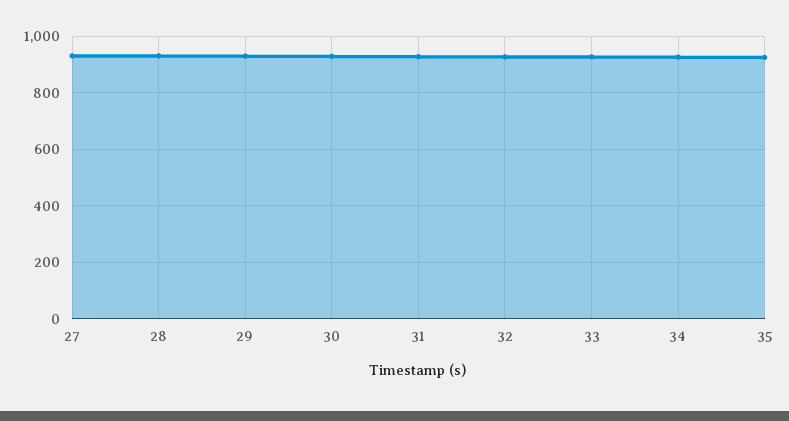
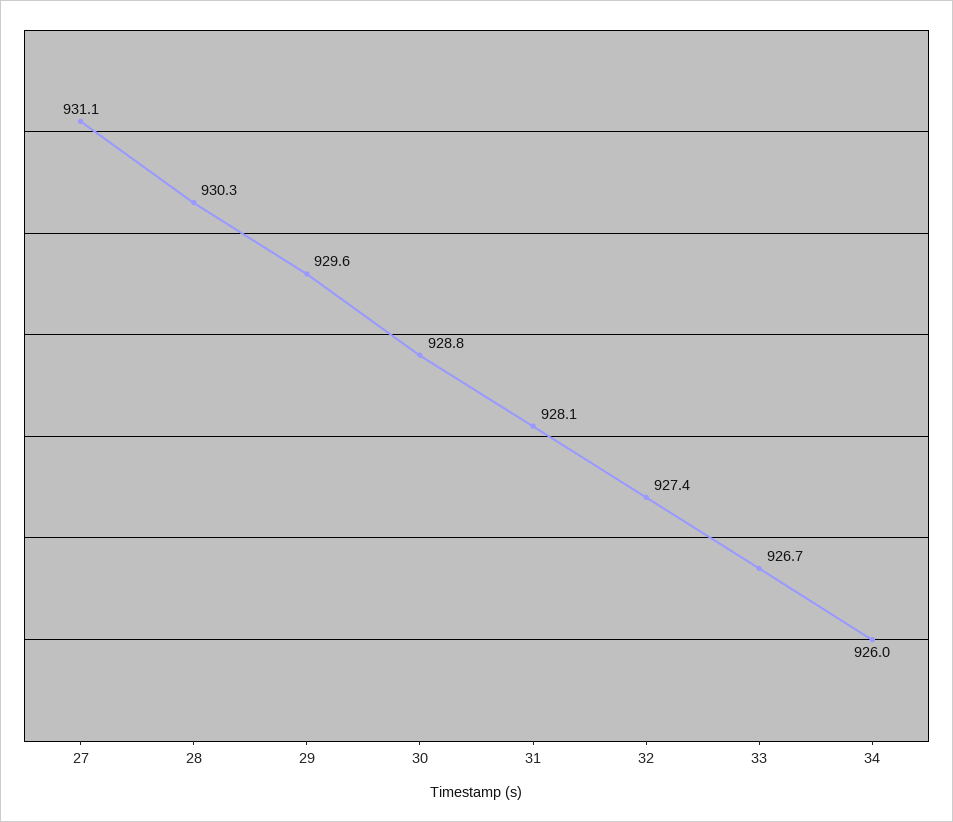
35: 925 -> none

